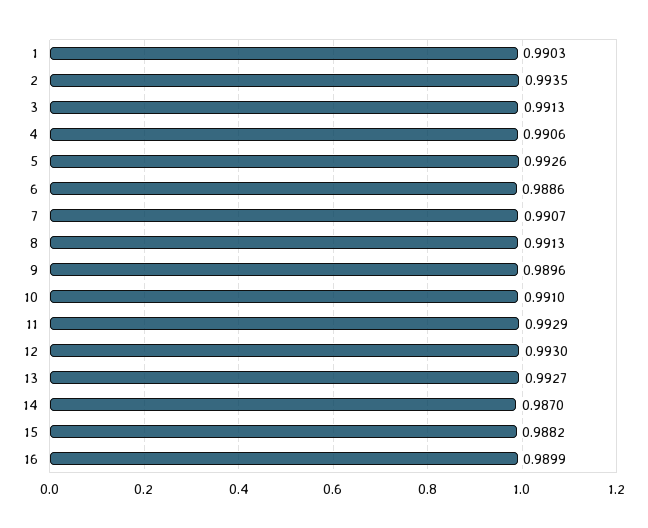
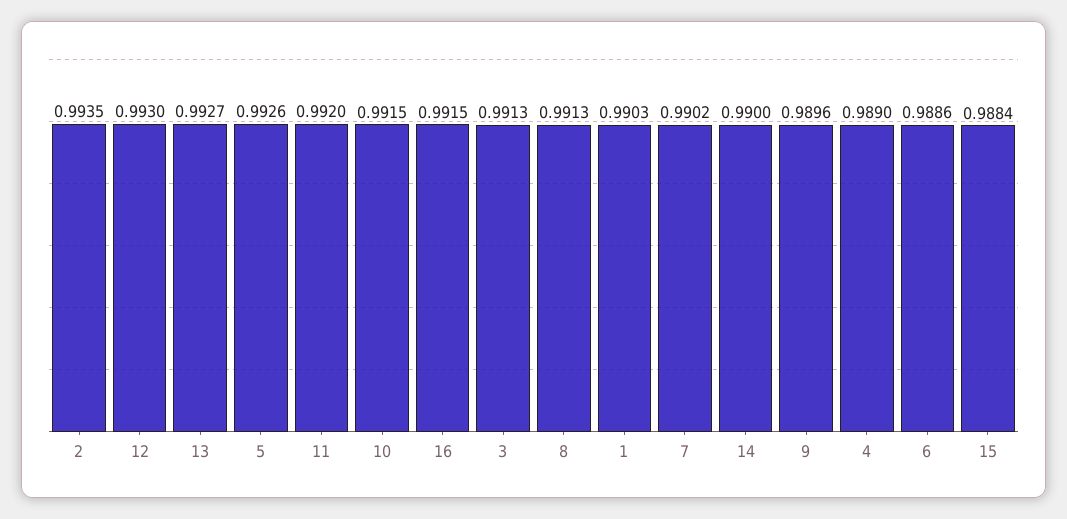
4: 0.9906 -> 0.989
7: 0.9907 -> 0.9902
10: 0.991 -> 0.9915
11: 0.9929 -> 0.992
14: 0.987 -> 0.99
15: 0.9882 -> 0.9884
16: 0.9899 -> 0.9915

